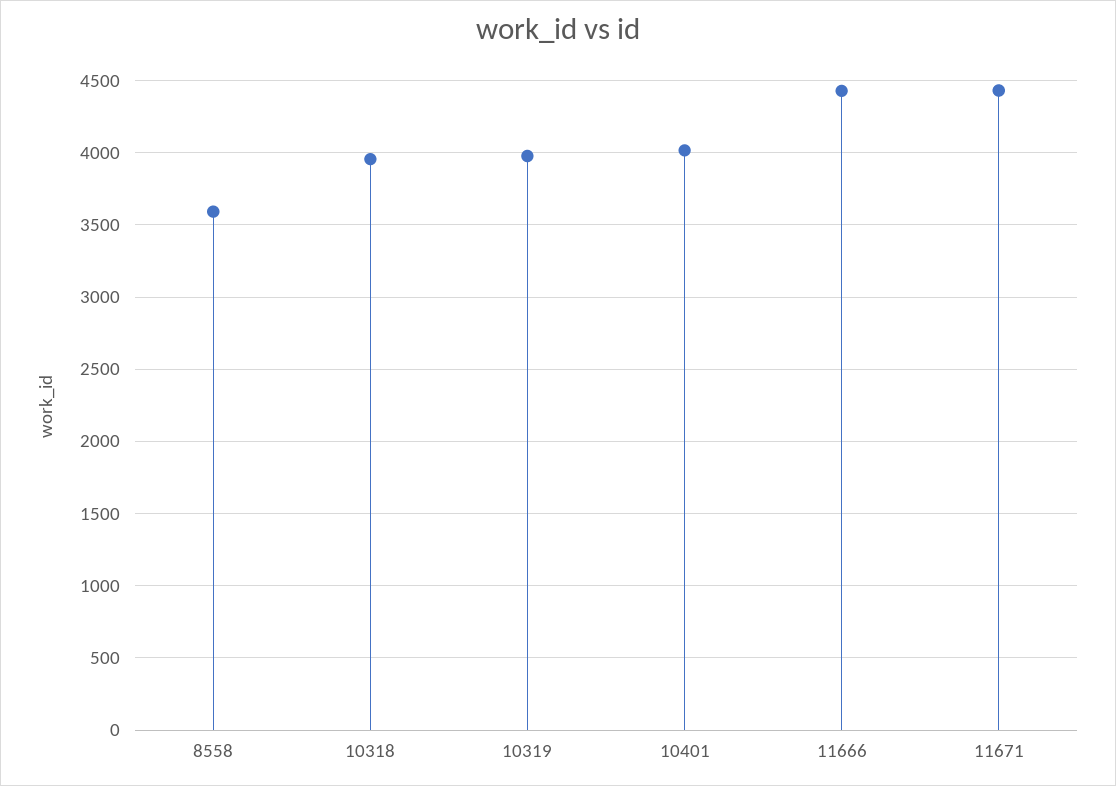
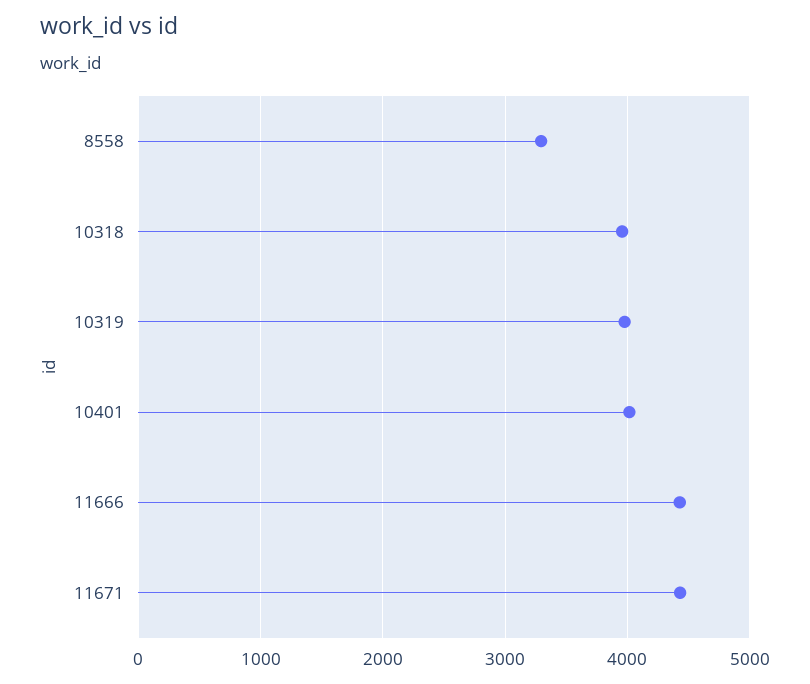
8558: 3600 -> 3300

